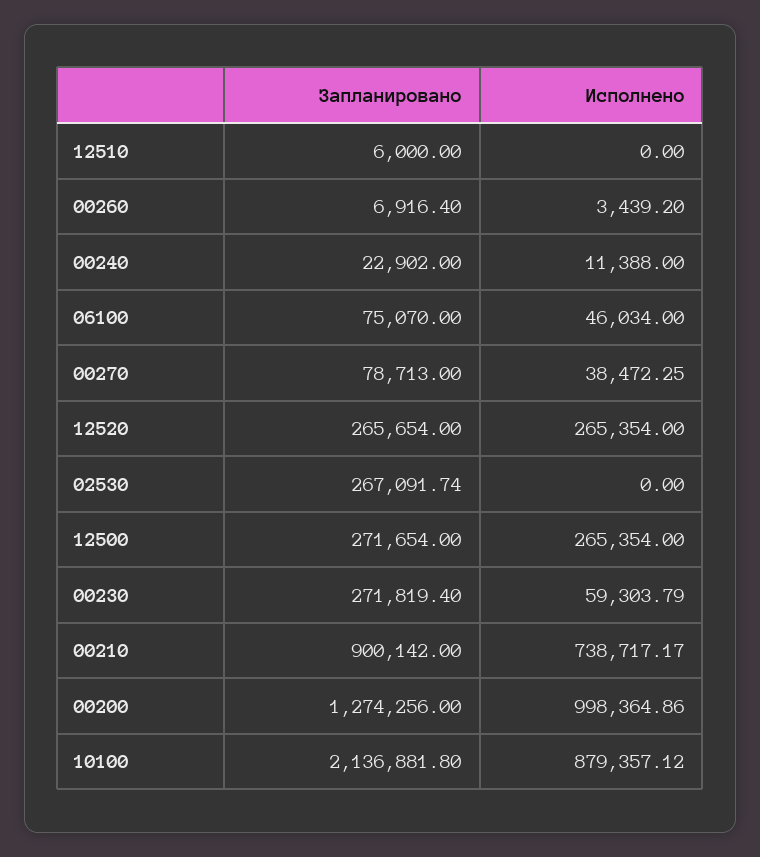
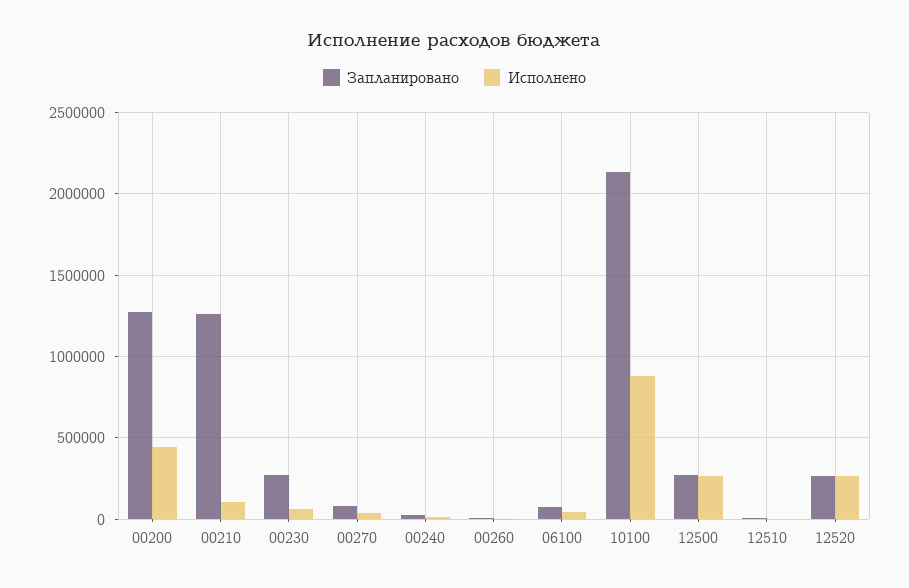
Запланировано, 02530: 267091.74 -> none
Исполнено, 02530: 0 -> none
Запланировано, 00210: 900142 -> 1250000
Исполнено, 00210: 738717.17 -> 100000
Исполнено, 00200: 998364.86 -> 450000

